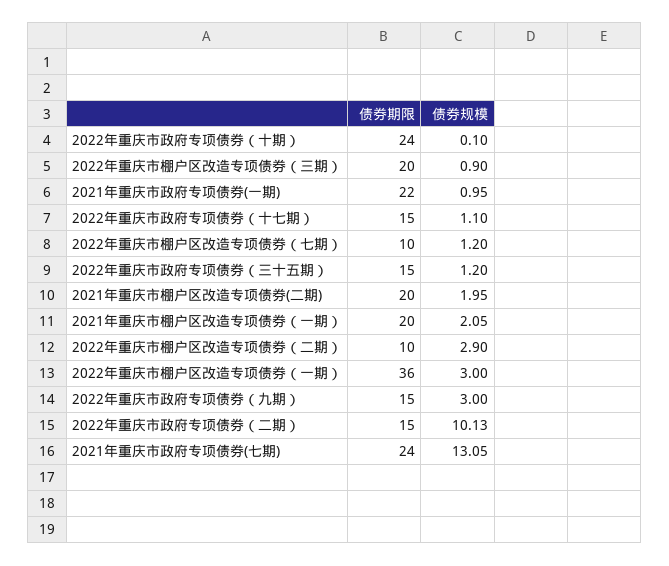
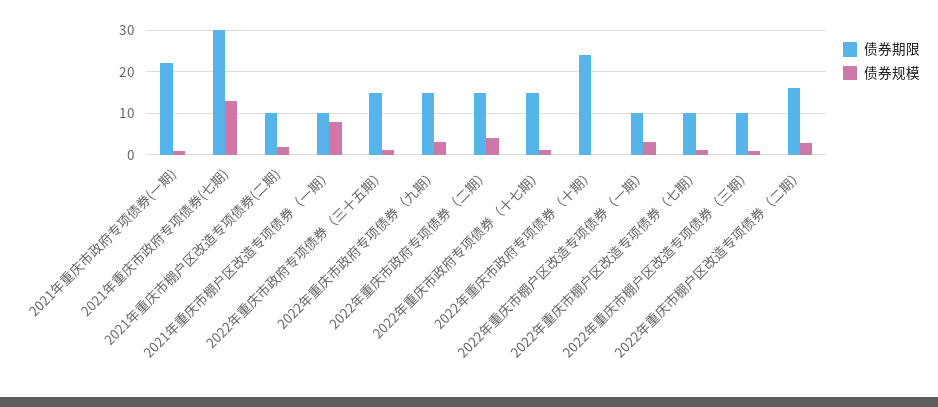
债券期限, 2022年重庆市棚户区改造专项债券（三期）: 20 -> 10
债券期限, 2021年重庆市棚户区改造专项债券(二期): 20 -> 10
债券期限, 2021年重庆市棚户区改造专项债券（一期）: 20 -> 10
债券规模, 2021年重庆市棚户区改造专项债券（一期）: 2.05 -> 8
债券期限, 2022年重庆市棚户区改造专项债券（二期）: 10 -> 16
债券期限, 2022年重庆市棚户区改造专项债券（一期）: 36 -> 10
债券规模, 2022年重庆市政府专项债券（二期）: 10.13 -> 4
债券期限, 2021年重庆市政府专项债券(七期): 24 -> 30

